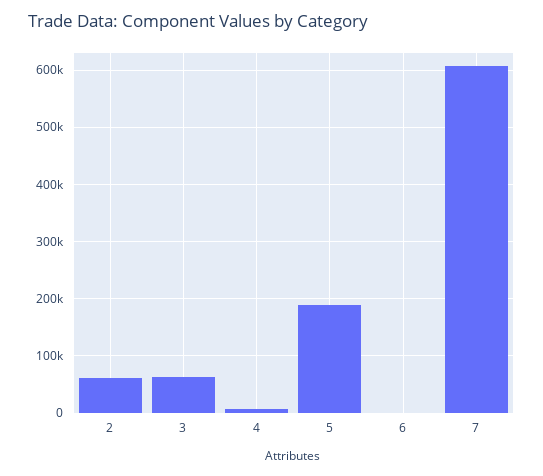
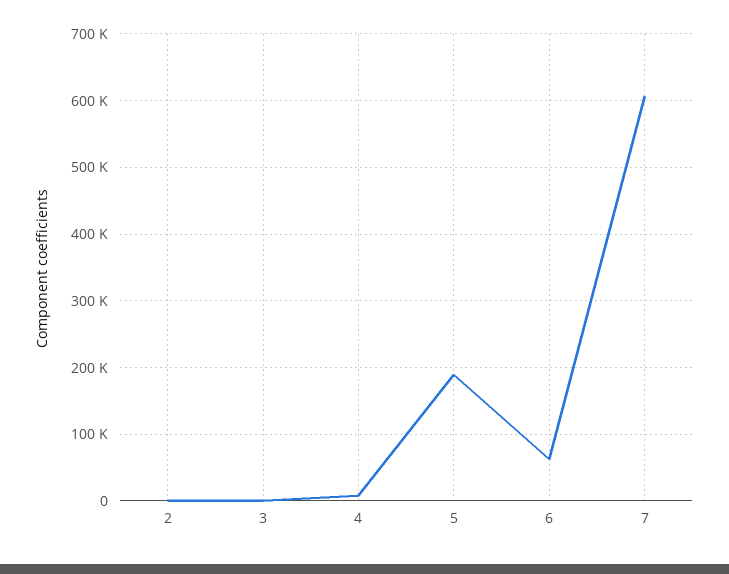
2: 60000 -> 0
3: 60000 -> 0
6: 0 -> 60000

